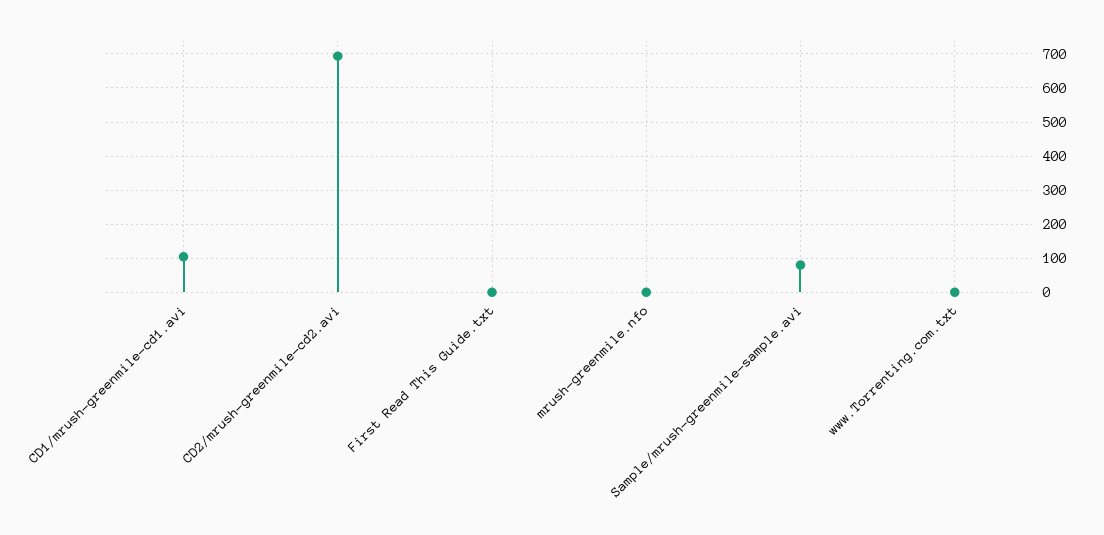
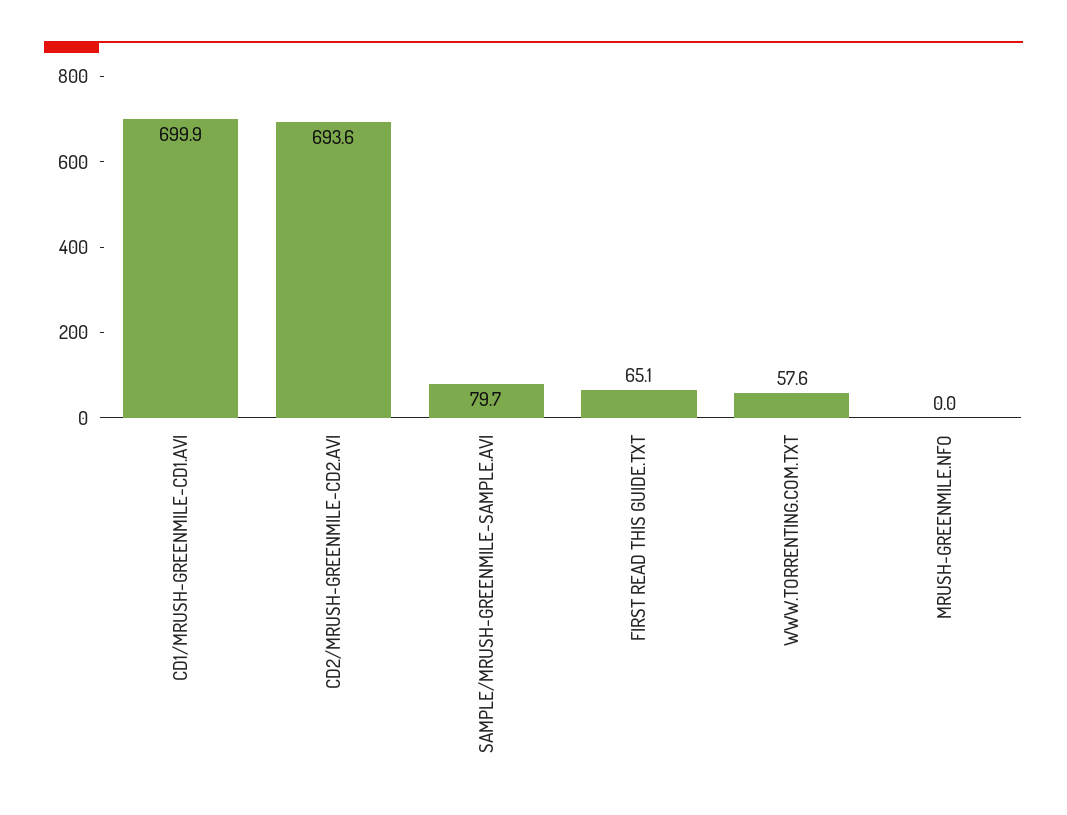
CD1/mrush-greenmile-cd1.avi: 100 -> 699.9
First Read This Guide.txt: 0 -> 65.1
www.Torrenting.com.txt: 0 -> 57.6

